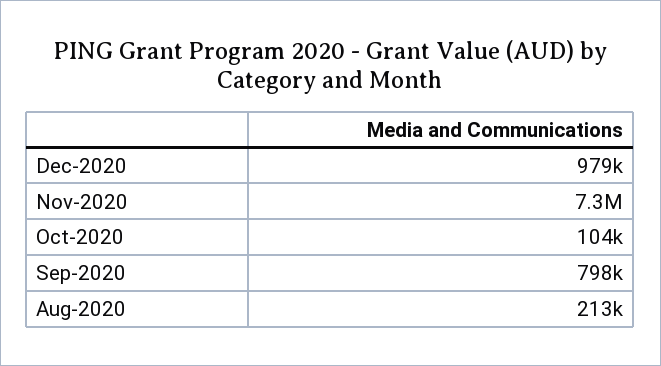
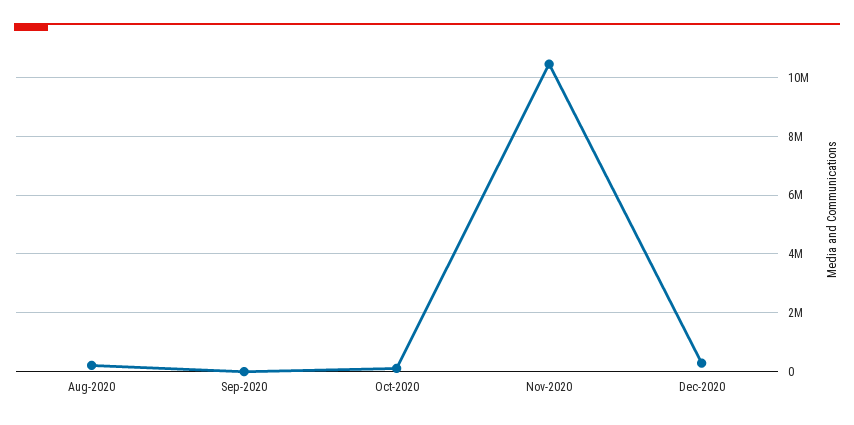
Dec-2020: 979000 -> 250000
Nov-2020: 7300000 -> 10500000
Sep-2020: 798000 -> 0

